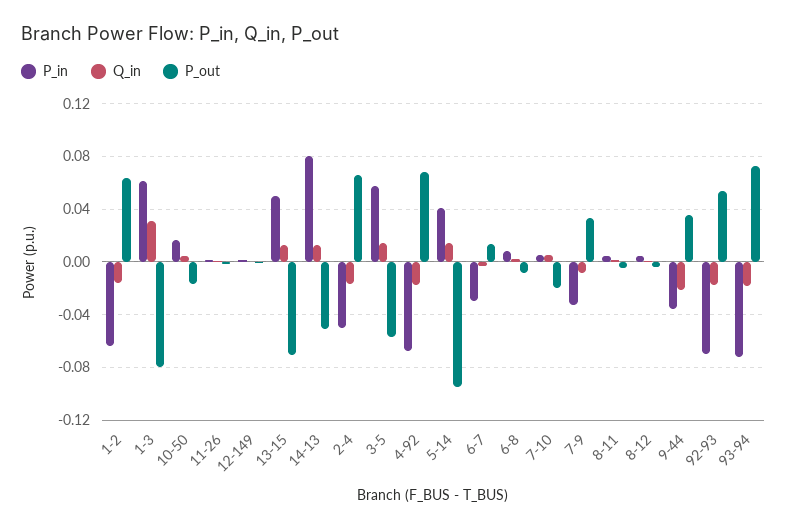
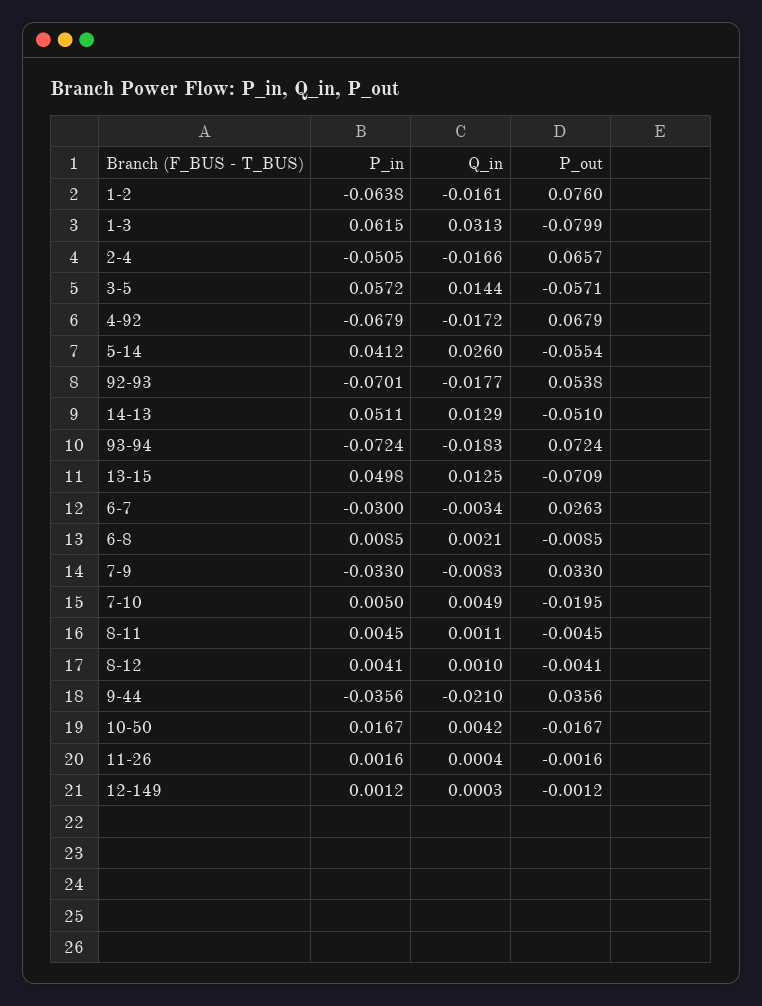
P_out, 1-2: 0.065 -> 0.076
P_in, 14-13: 0.08 -> 0.0511
Q_in, 5-14: 0.015 -> 0.026
P_out, 5-14: -0.095 -> -0.0554
P_out, 6-7: 0.015 -> 0.0263

